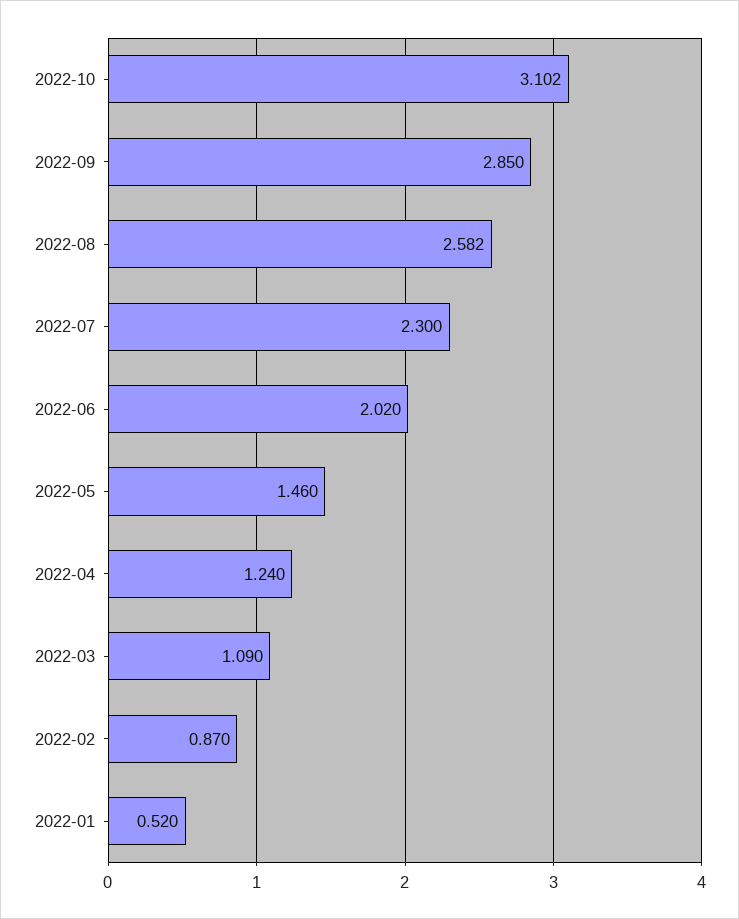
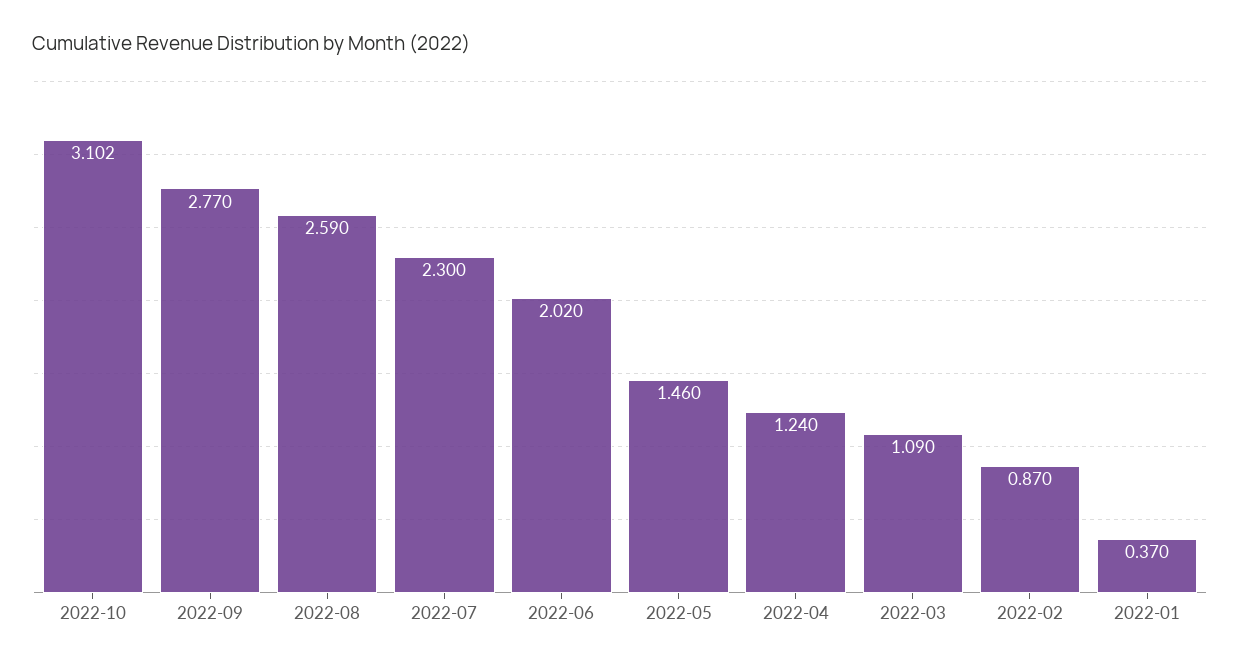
2022-09: 2.85 -> 2.77
2022-08: 2.582 -> 2.59
2022-01: 0.52 -> 0.37

